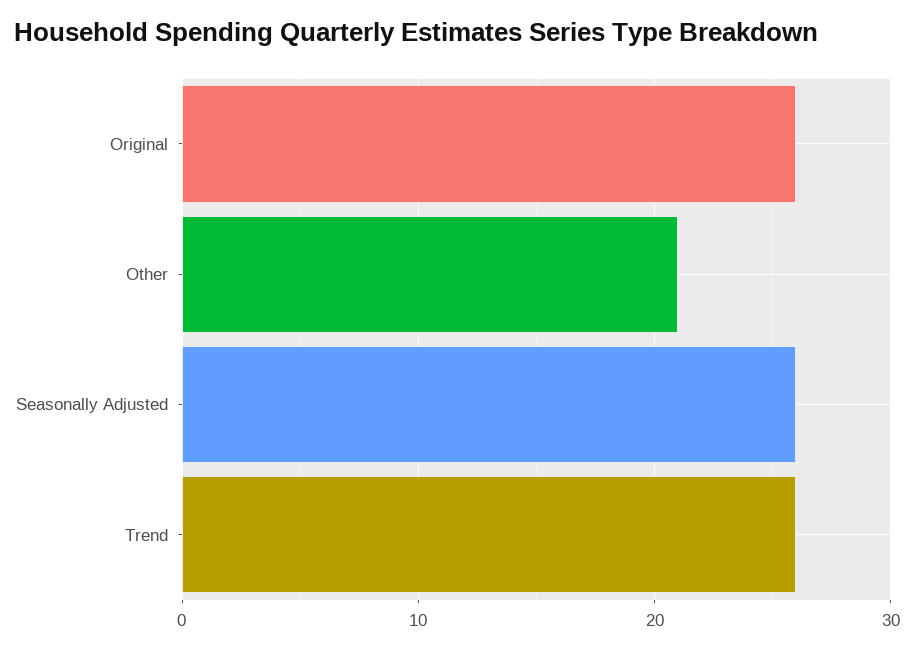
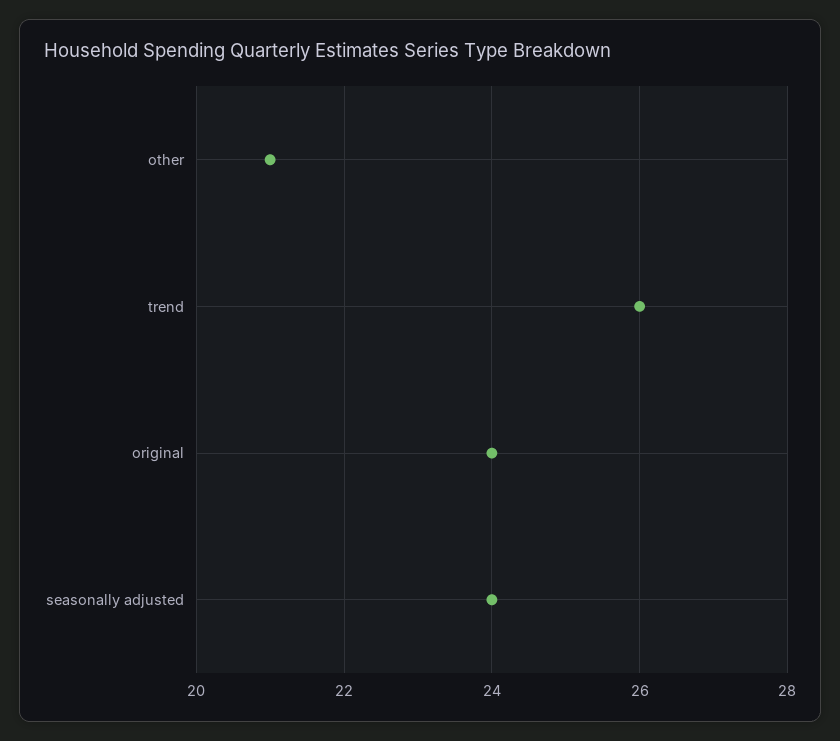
Original: 26 -> 24
Seasonally Adjusted: 26 -> 24

